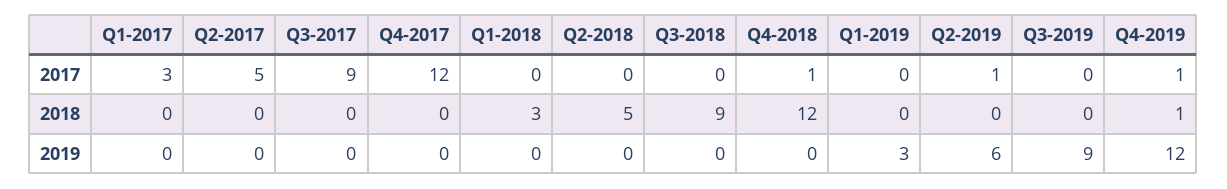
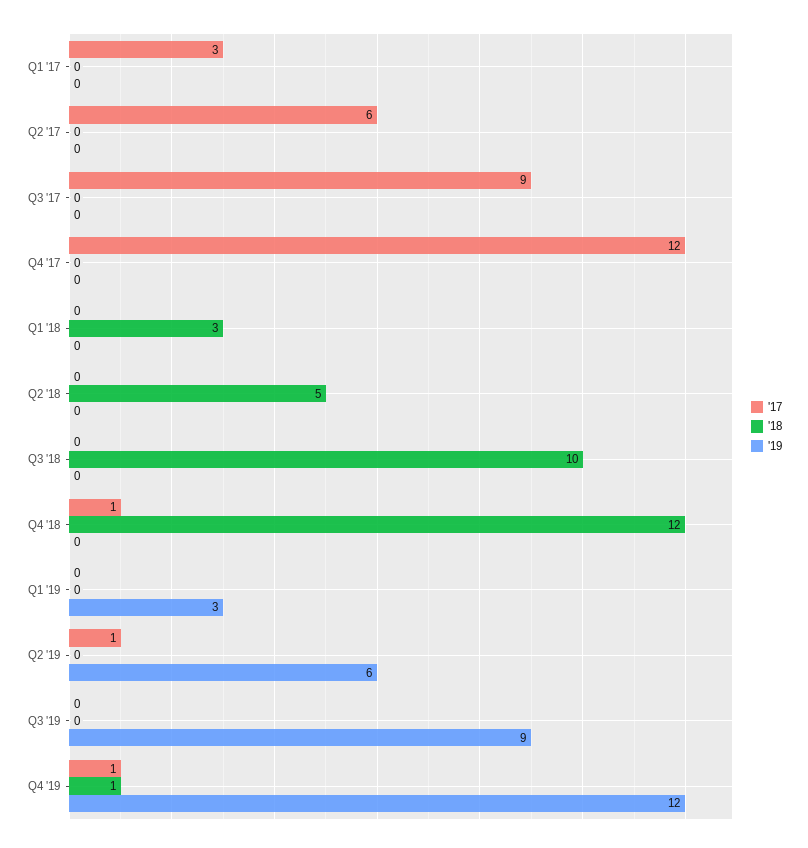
2017, Q2-2017: 5 -> 6
2018, Q3-2018: 9 -> 10

